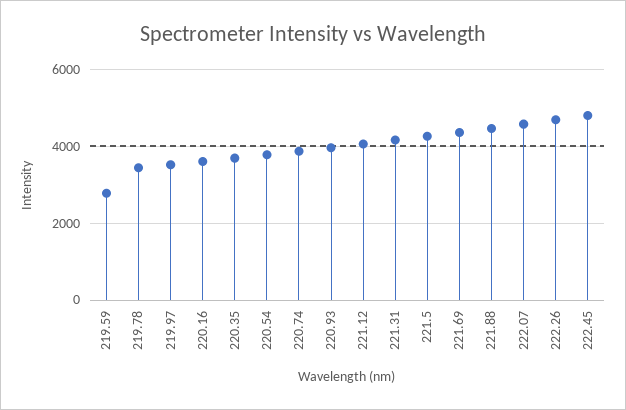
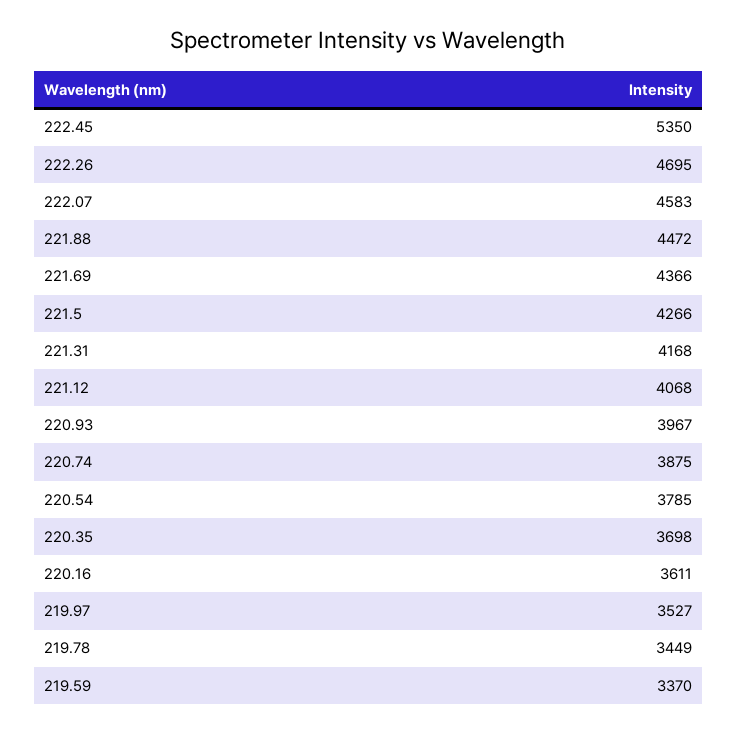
219.59: 2800 -> 3370
222.45: 4800 -> 5350

